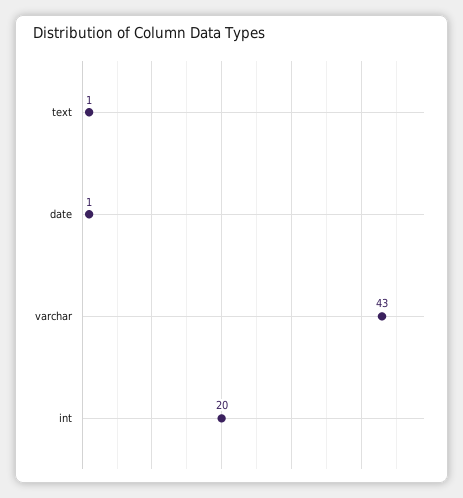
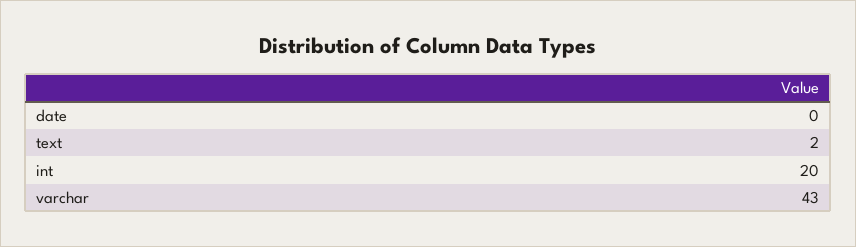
text: 1 -> 2
date: 1 -> 0

